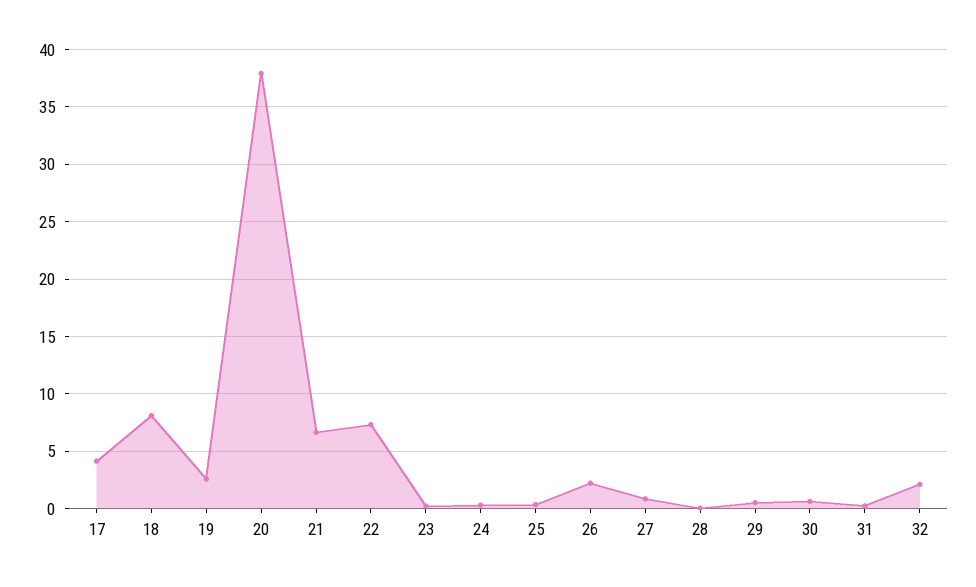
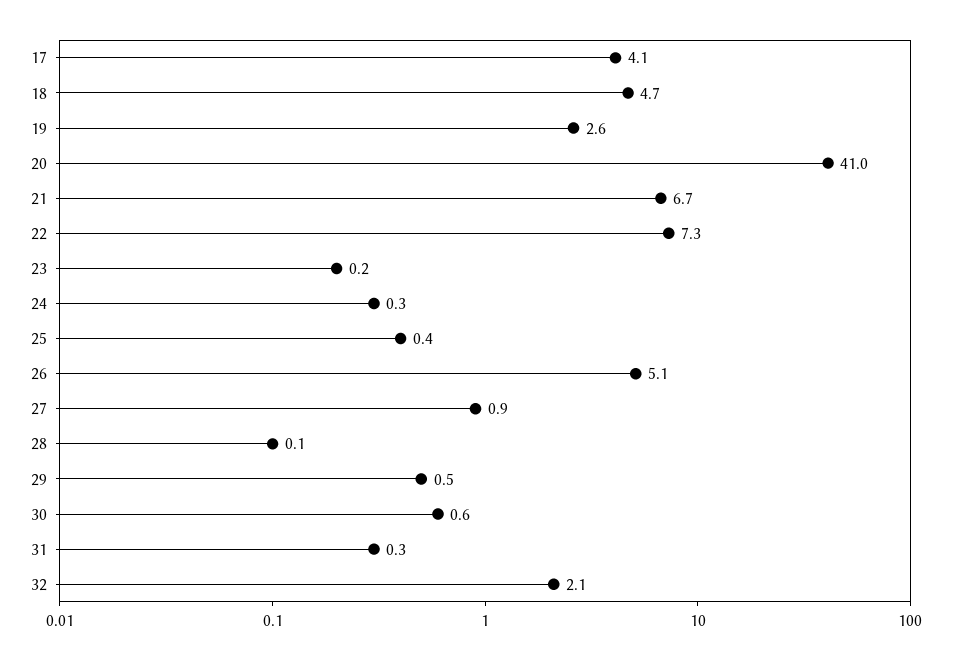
18: 8 -> 4.7
20: 38 -> 41
26: 2 -> 5.1

